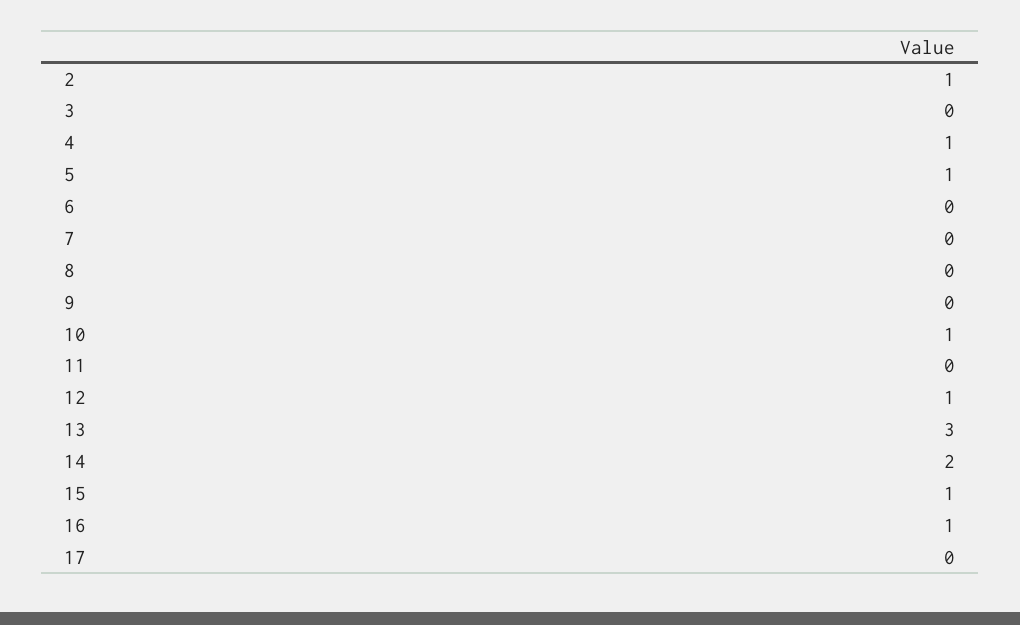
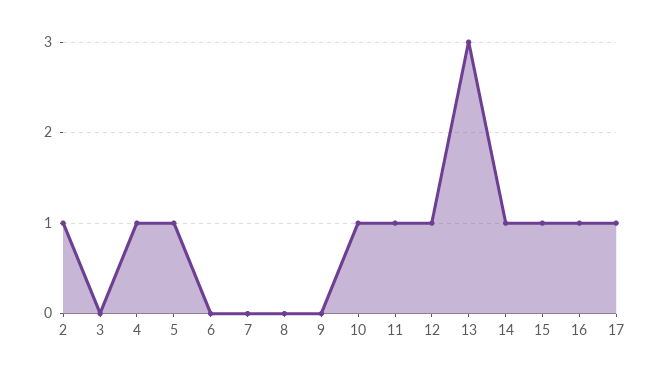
11: 0 -> 1
14: 2 -> 1
17: 0 -> 1

